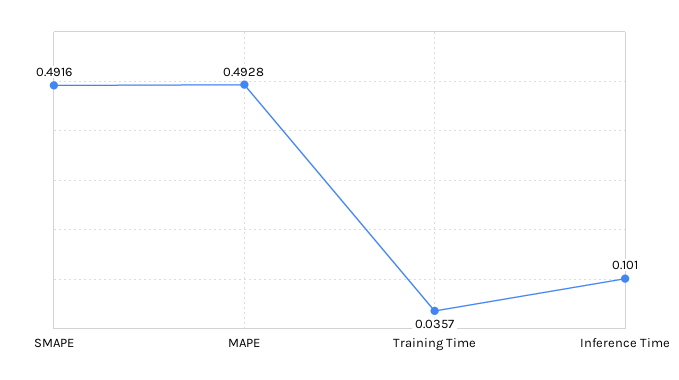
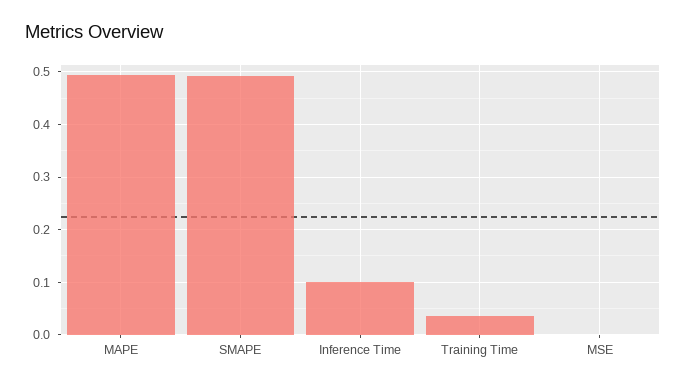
MSE: none -> 0

